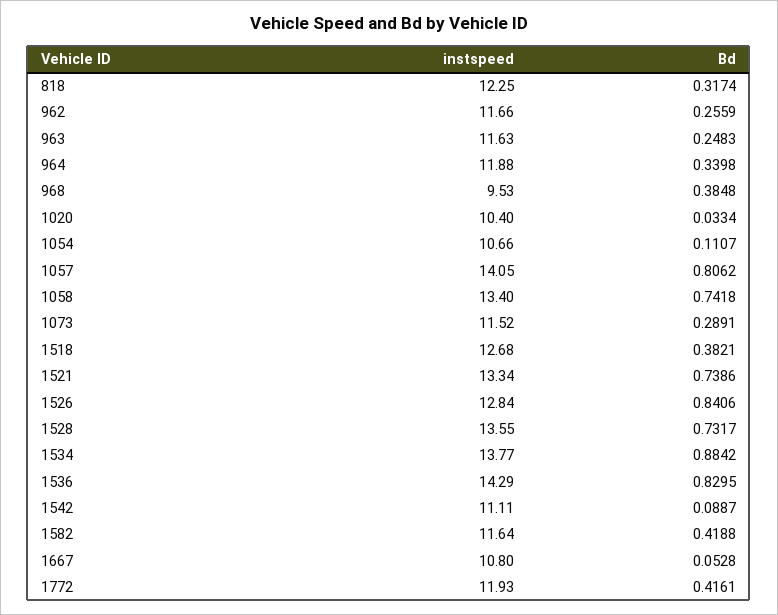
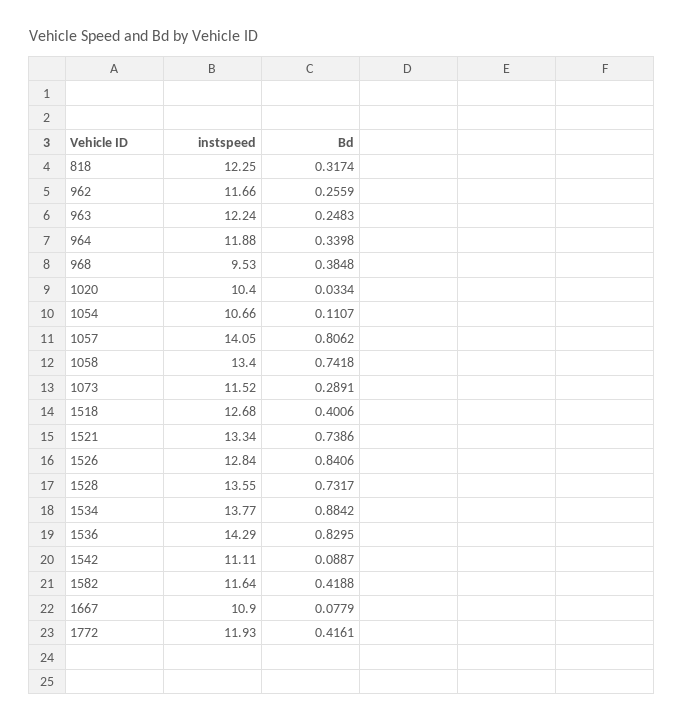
instspeed, 963: 11.63 -> 12.24
Bd, 1518: 0.3821 -> 0.4006
instspeed, 1667: 10.8 -> 10.9
Bd, 1667: 0.0528 -> 0.0779

